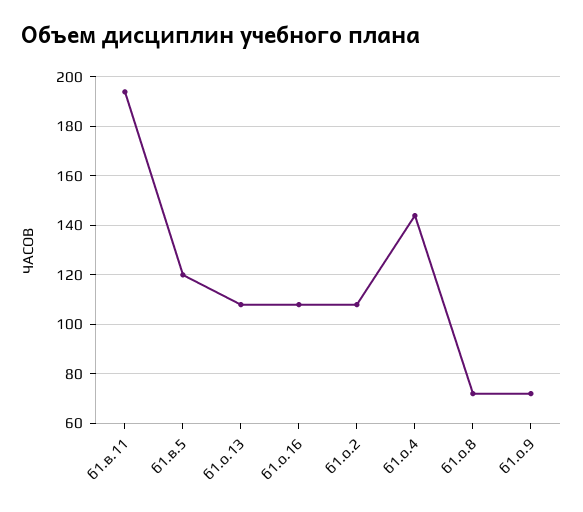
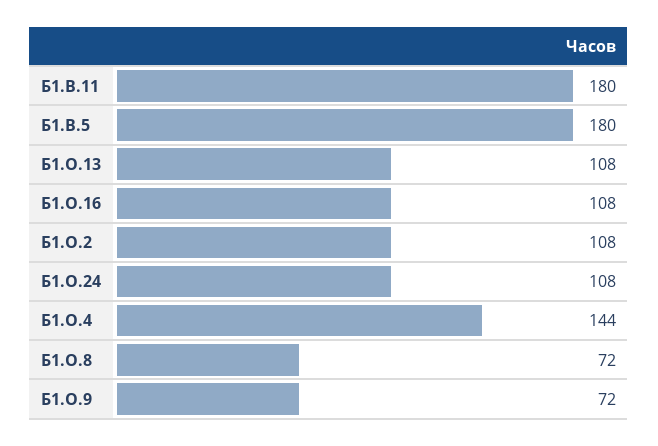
б1.в.11: 195 -> 180
б1.в.5: 120 -> 180
Б1.О.24: none -> 108

